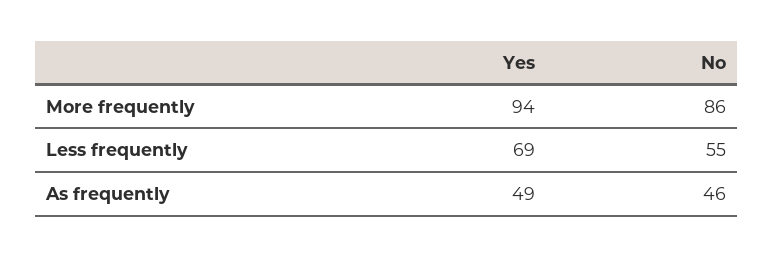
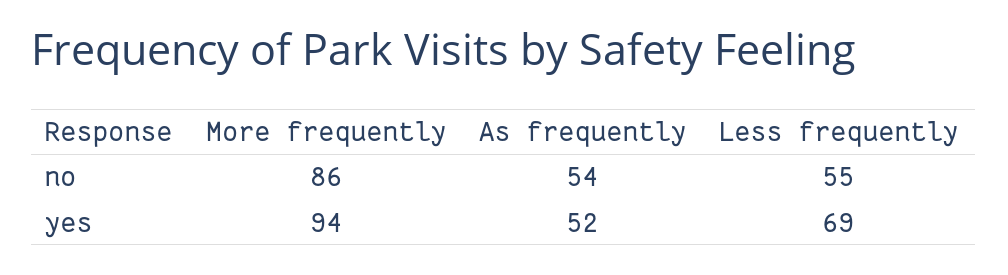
Yes, As frequently: 49 -> 52
No, As frequently: 46 -> 54

